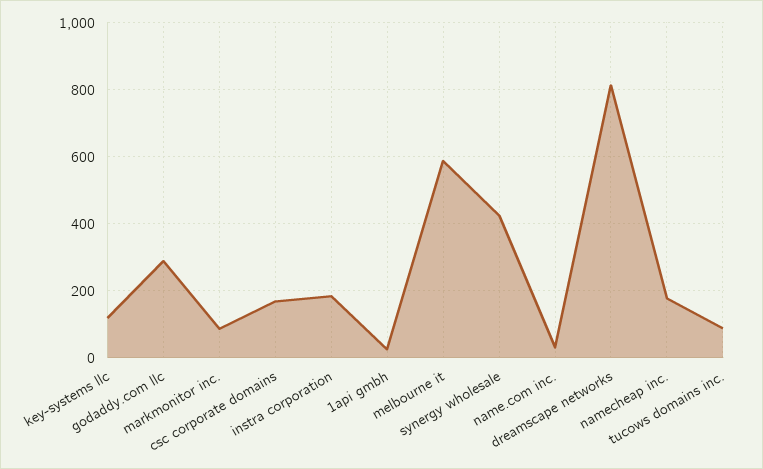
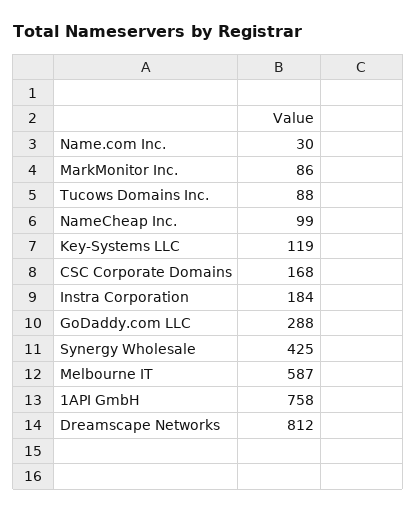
1api gmbh: 20 -> 758
namecheap inc.: 180 -> 99

